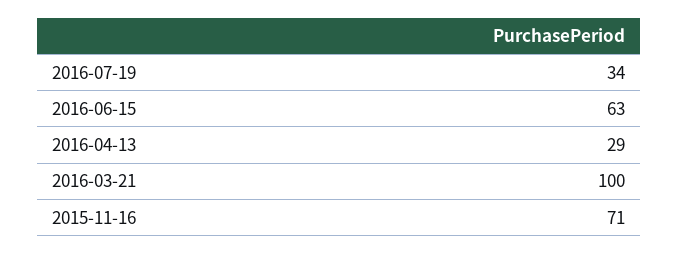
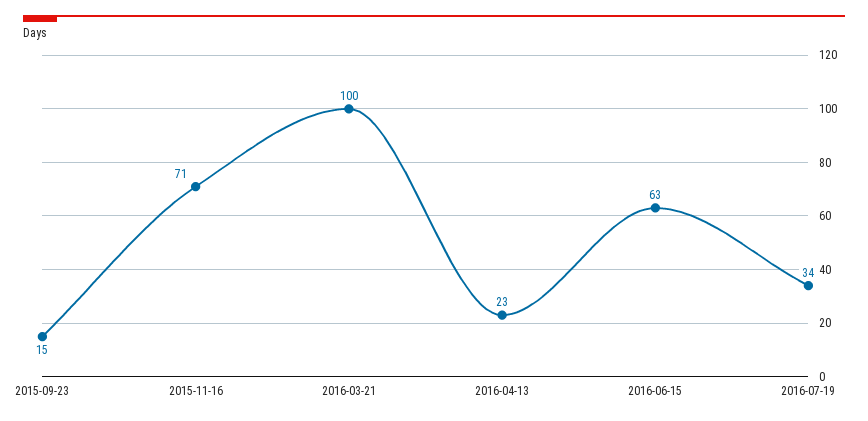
2016-04-13: 29 -> 23
2015-09-23: none -> 15

